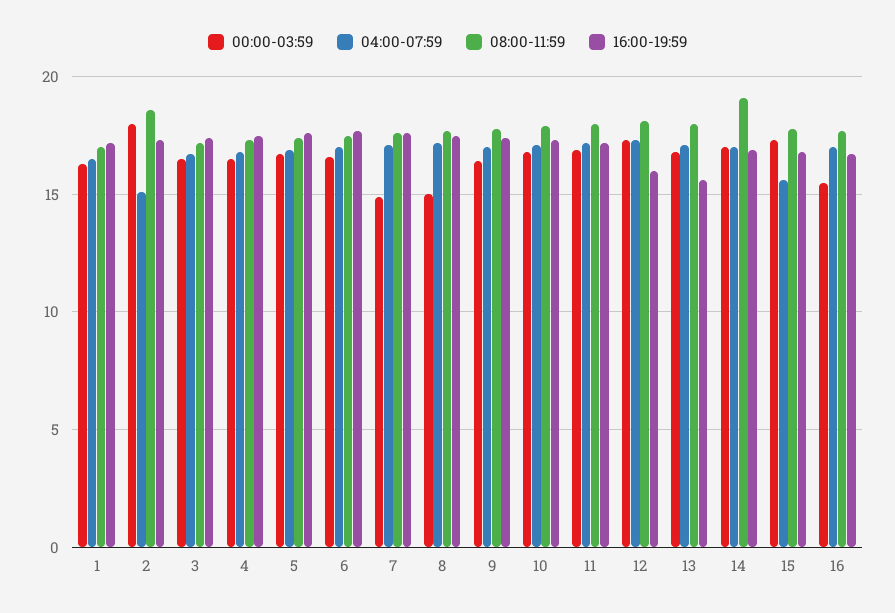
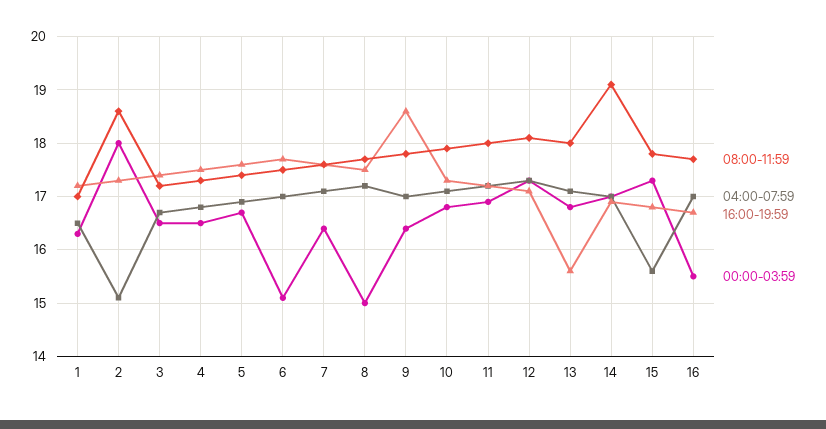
00:00-03:59, 6: 16.5 -> 15
00:00-03:59, 7: 15 -> 16.5
16:00-19:59, 9: 17.5 -> 18.5
16:00-19:59, 12: 16 -> 17

